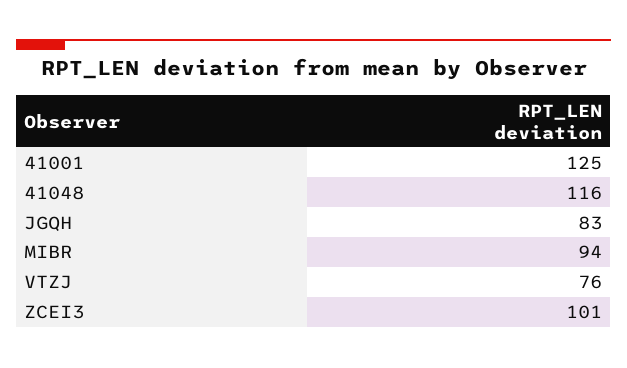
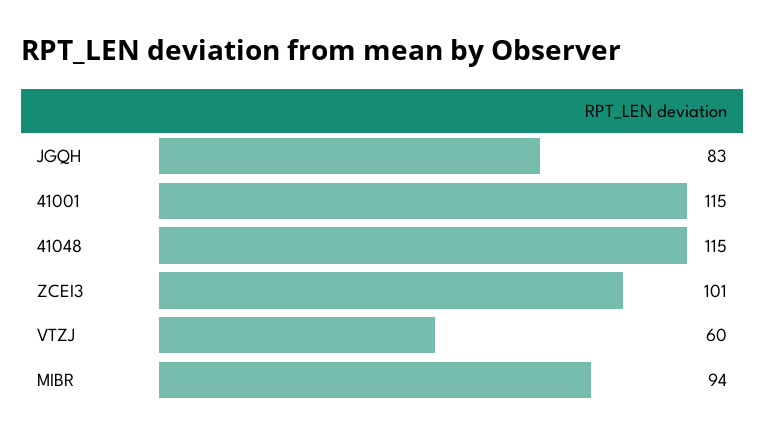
41001: 125 -> 115
41048: 116 -> 115
VTZJ: 76 -> 60

